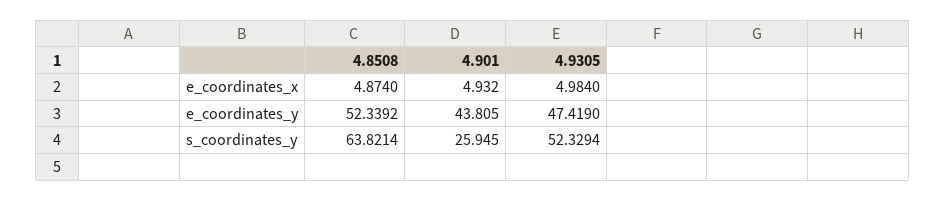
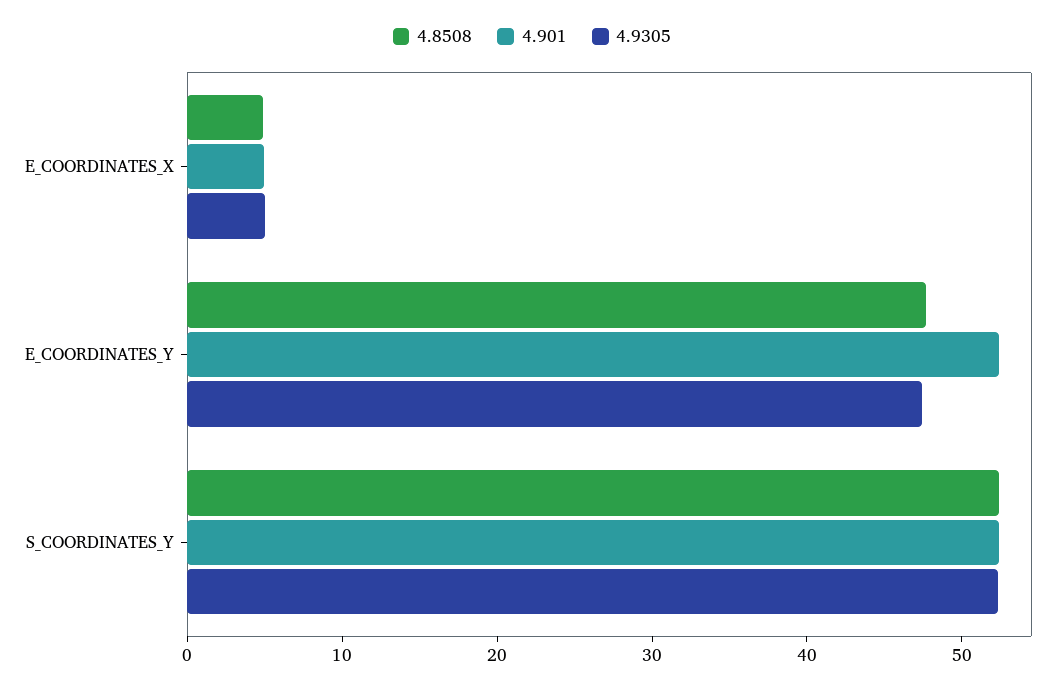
4.8508, e_coordinates_y: 52.3392 -> 48
4.901, e_coordinates_y: 43.805 -> 52
4.8508, s_coordinates_y: 63.8214 -> 52
4.901, s_coordinates_y: 25.945 -> 52

